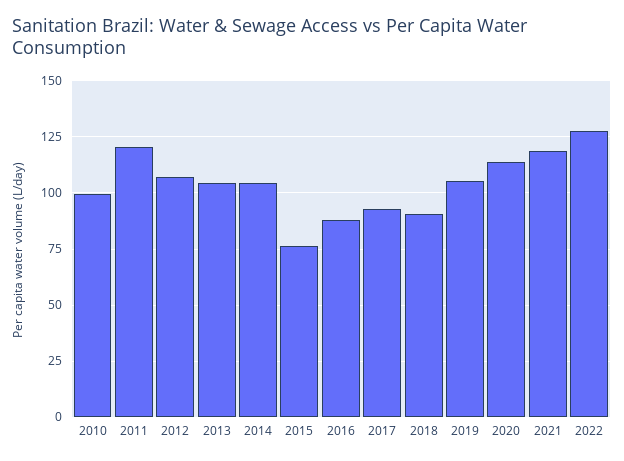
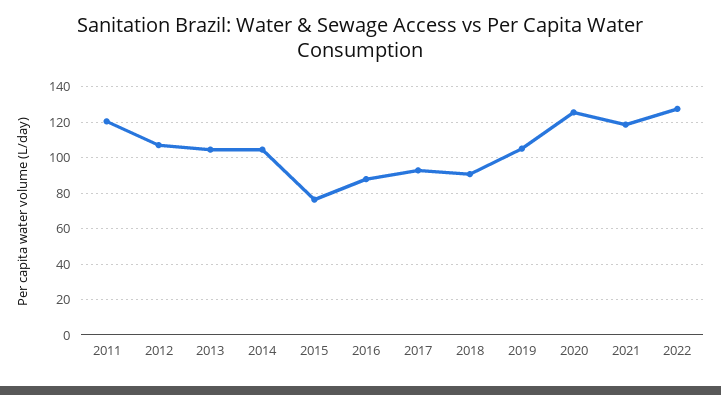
2010: 100 -> none
2020: 115 -> 125

